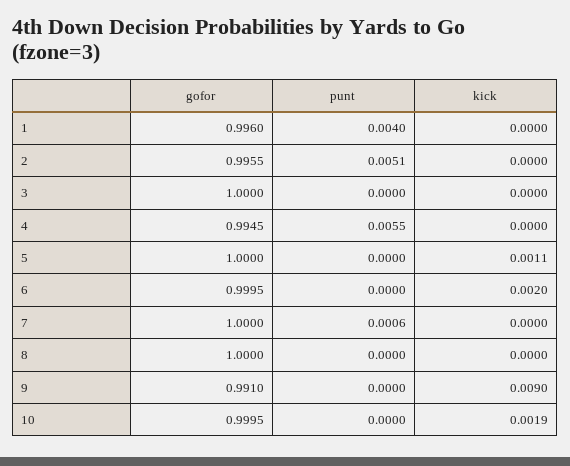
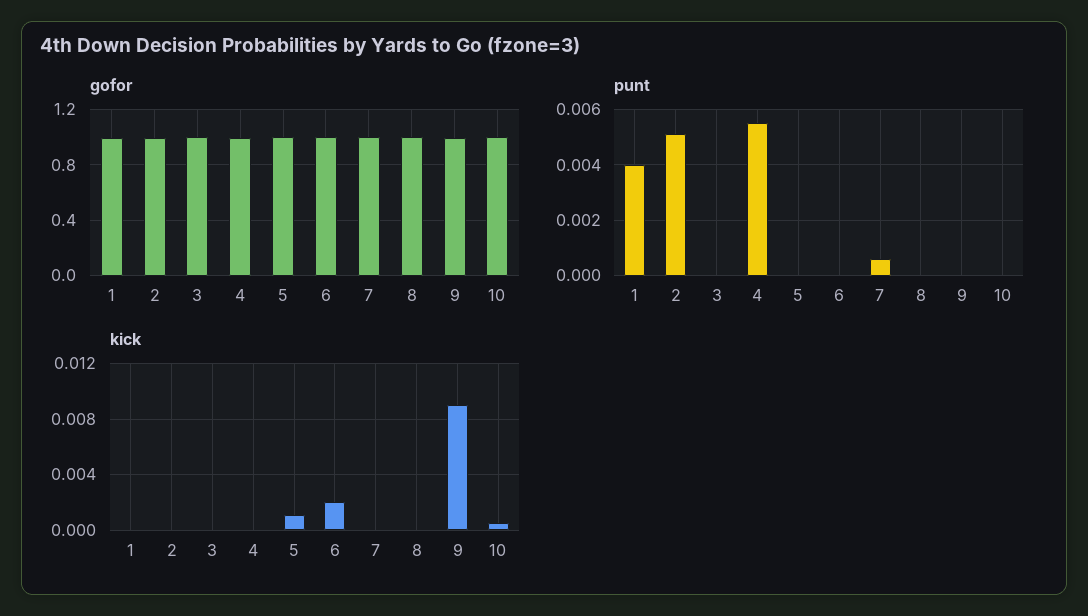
kick, 10: 0.0019 -> 0.0005

